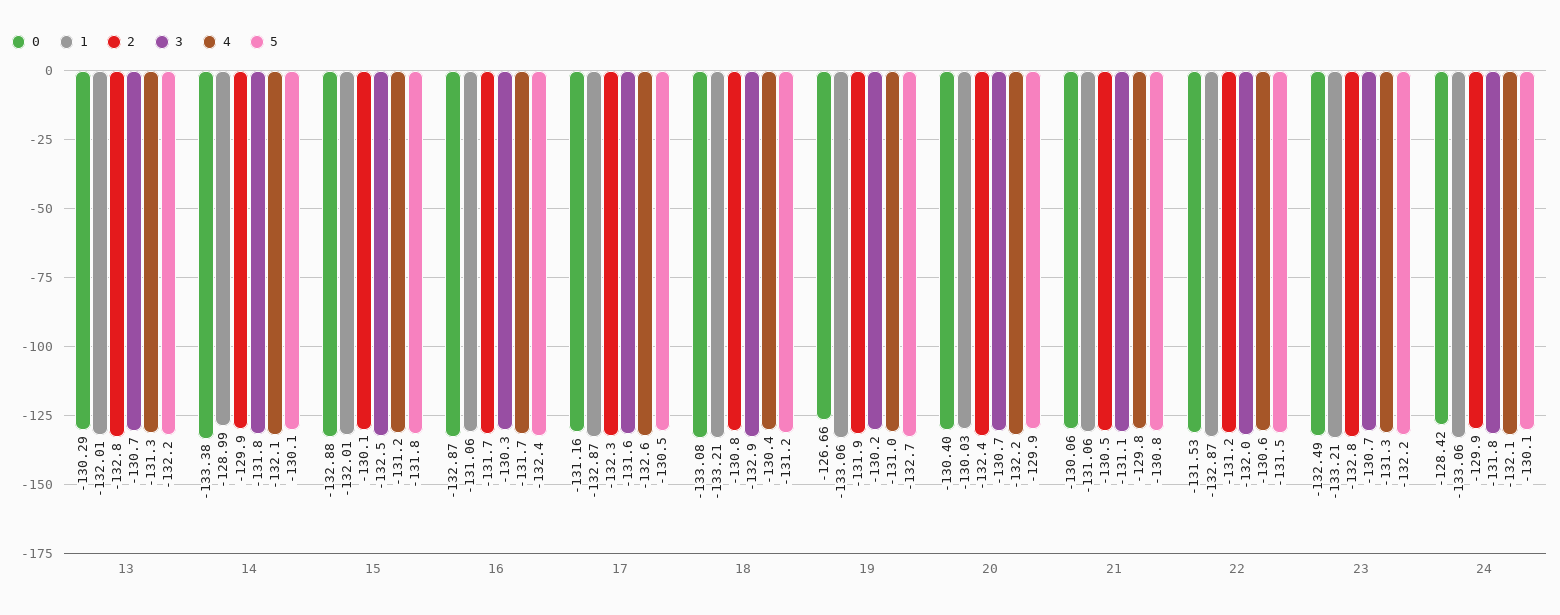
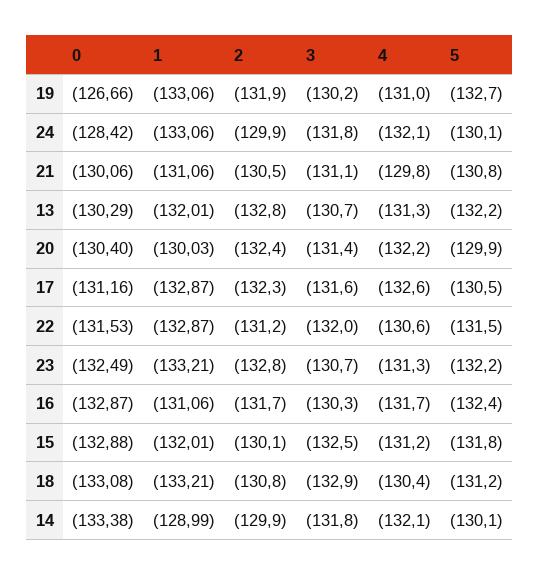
3, 20: -130.7 -> -131.4

